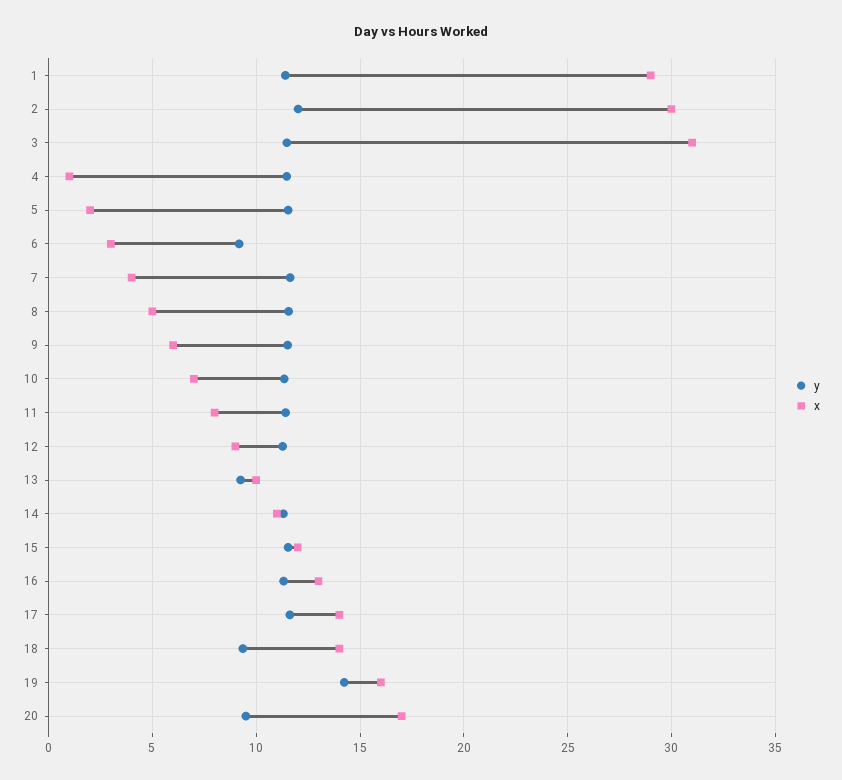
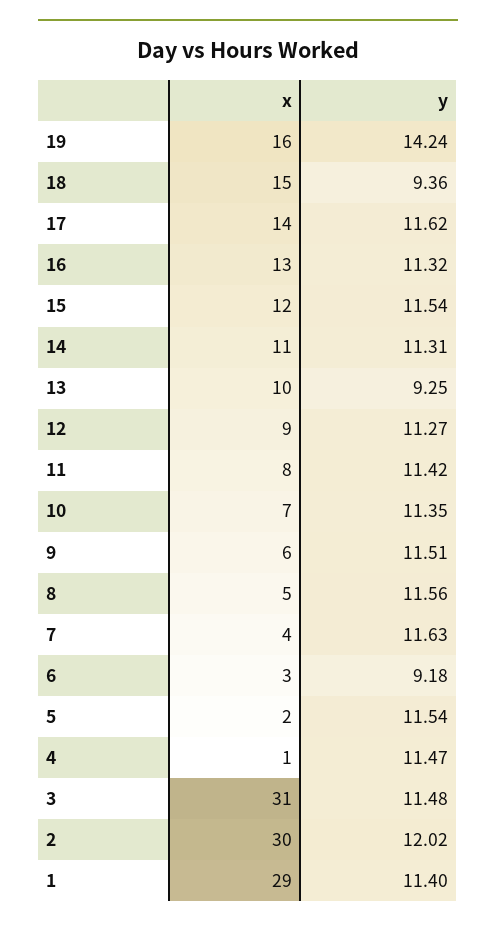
x, 18: 14 -> 15
y, 20: 9.5 -> none
x, 20: 17 -> none

